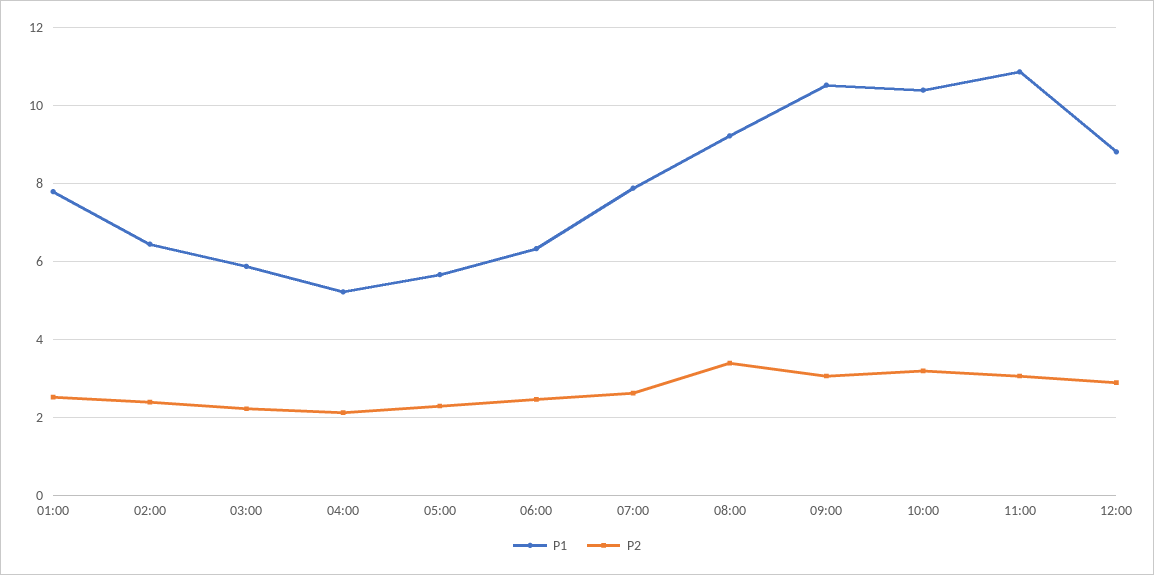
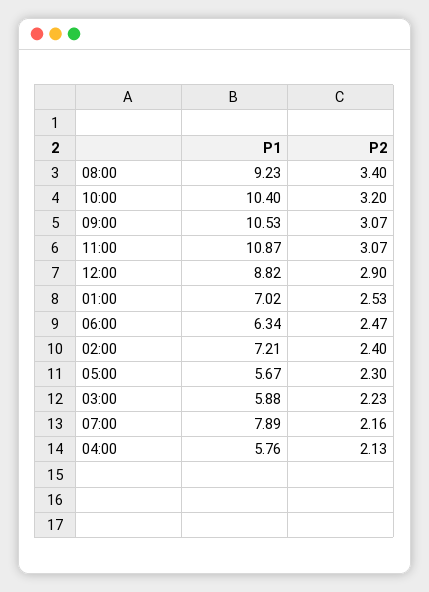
P1, 01:00: 7.8 -> 7.02
P1, 02:00: 6.4 -> 7.21
P1, 04:00: 5.2 -> 5.76
P2, 07:00: 2.6 -> 2.16

